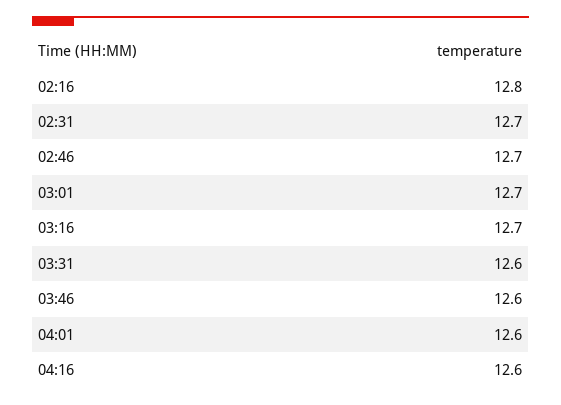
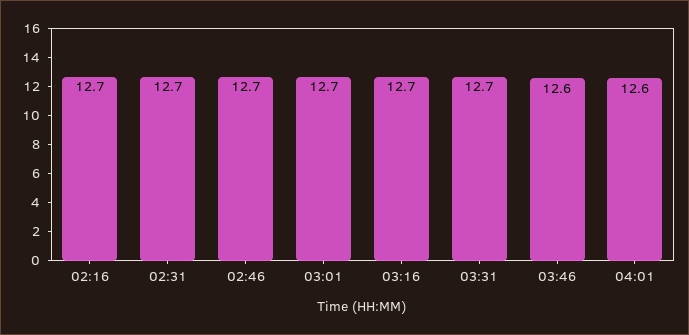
02:16: 12.8 -> 12.7
03:31: 12.6 -> 12.7
04:16: 12.6 -> none

